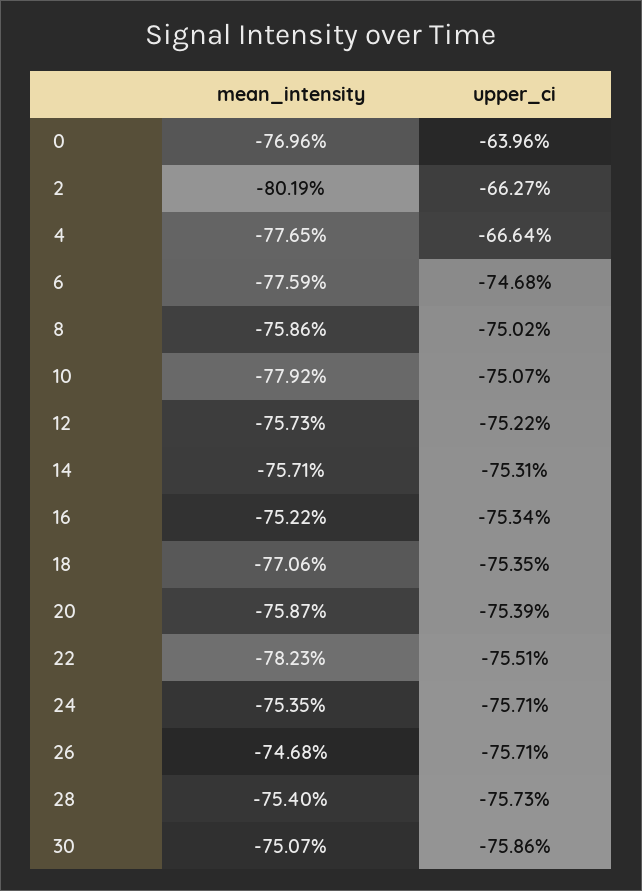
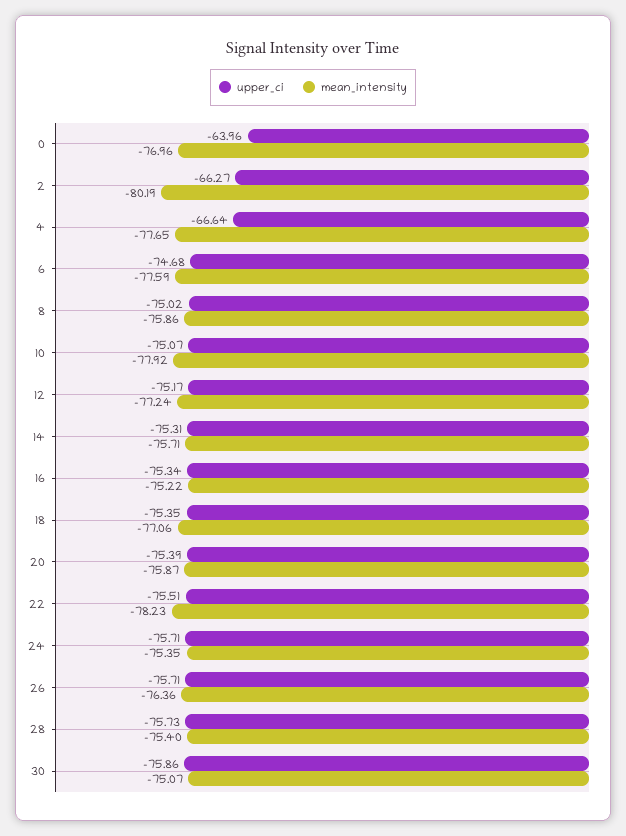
mean_intensity, 12: -75.73 -> -77.24
upper_ci, 12: -75.22 -> -75.17
mean_intensity, 26: -74.68 -> -76.36

